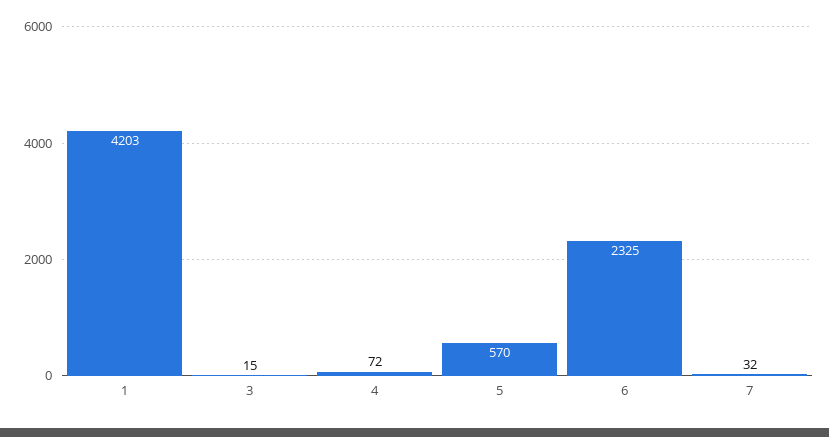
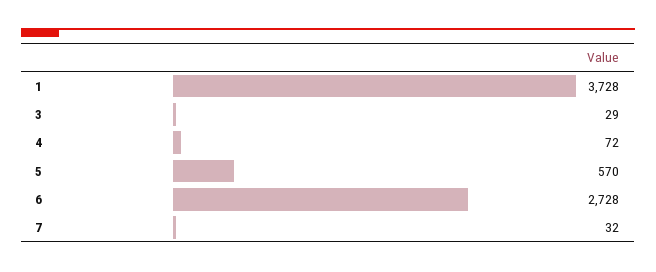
1: 4203 -> 3728
3: 15 -> 29
6: 2325 -> 2728

